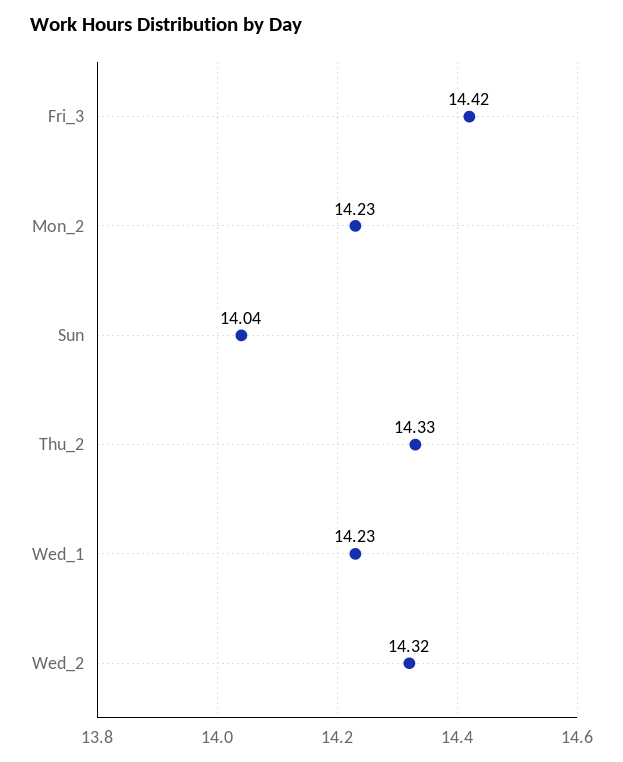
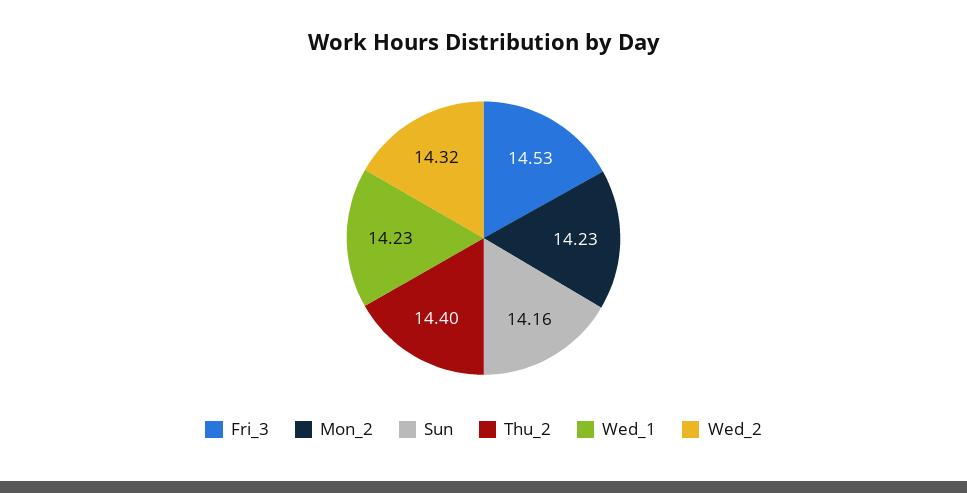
Fri_3: 14.42 -> 14.53
Sun: 14.04 -> 14.16
Thu_2: 14.33 -> 14.4

